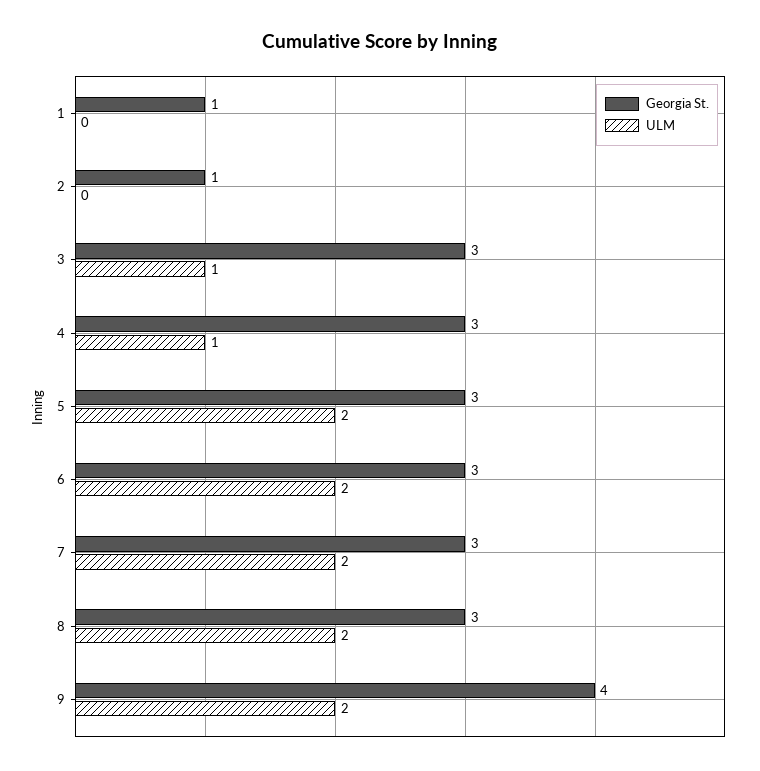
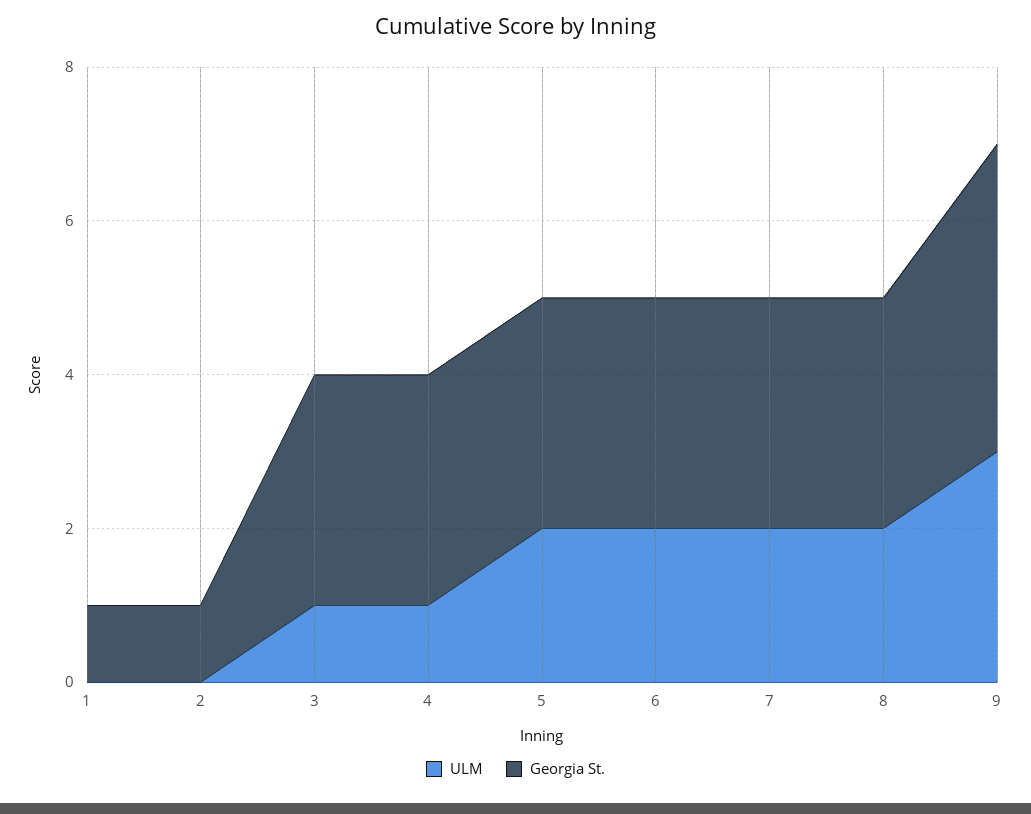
ULM, 9: 2 -> 3

